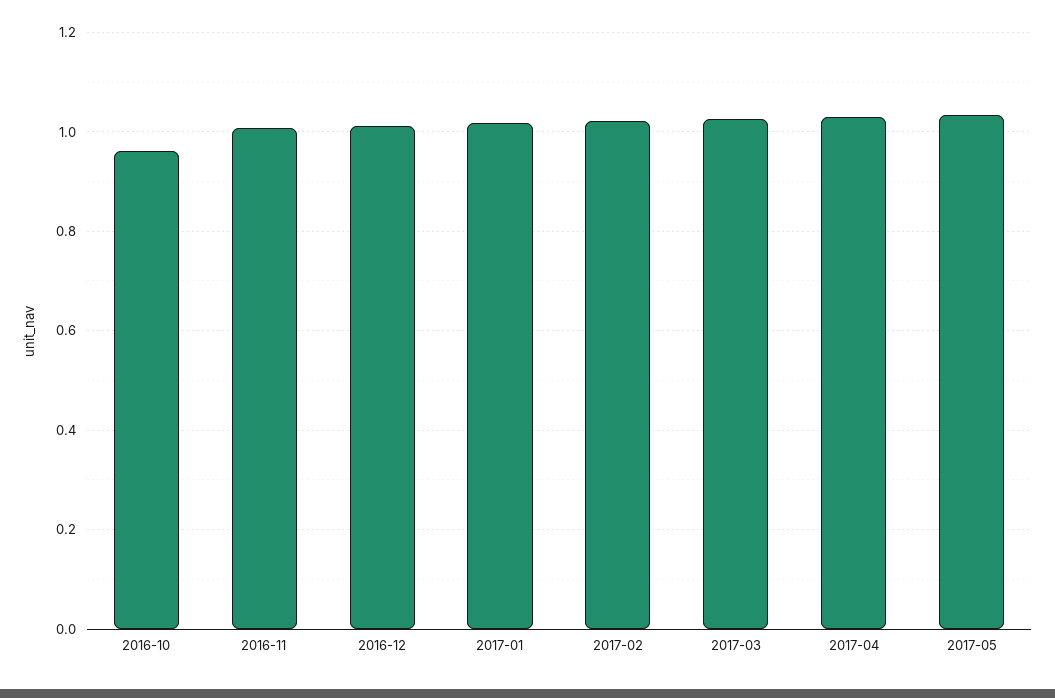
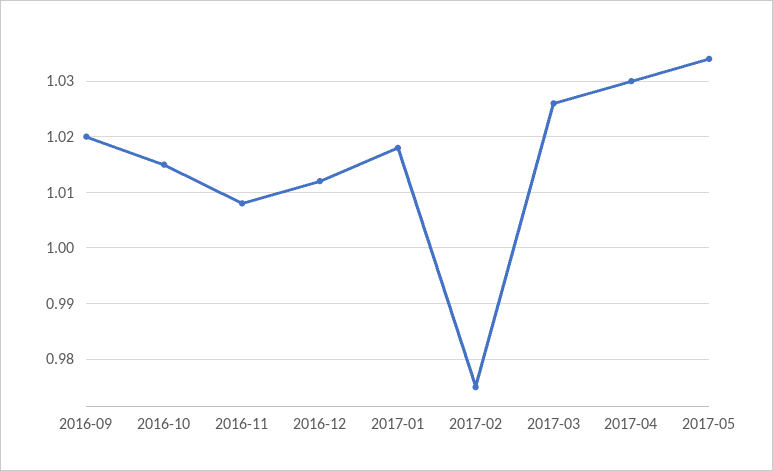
2016-10: 0.96 -> 1.015
2017-02: 1.02 -> 0.975
2016-09: none -> 1.02

